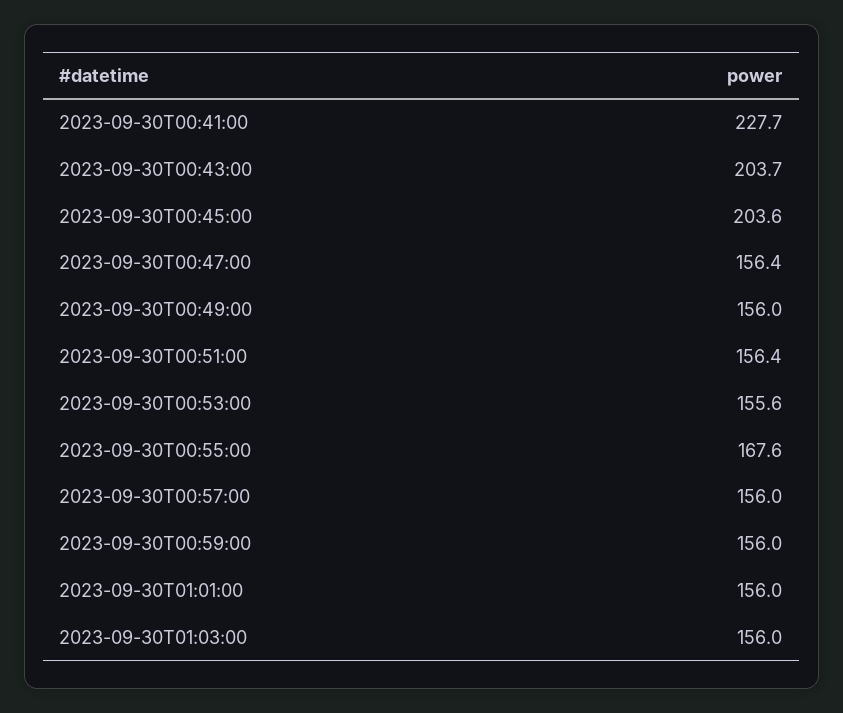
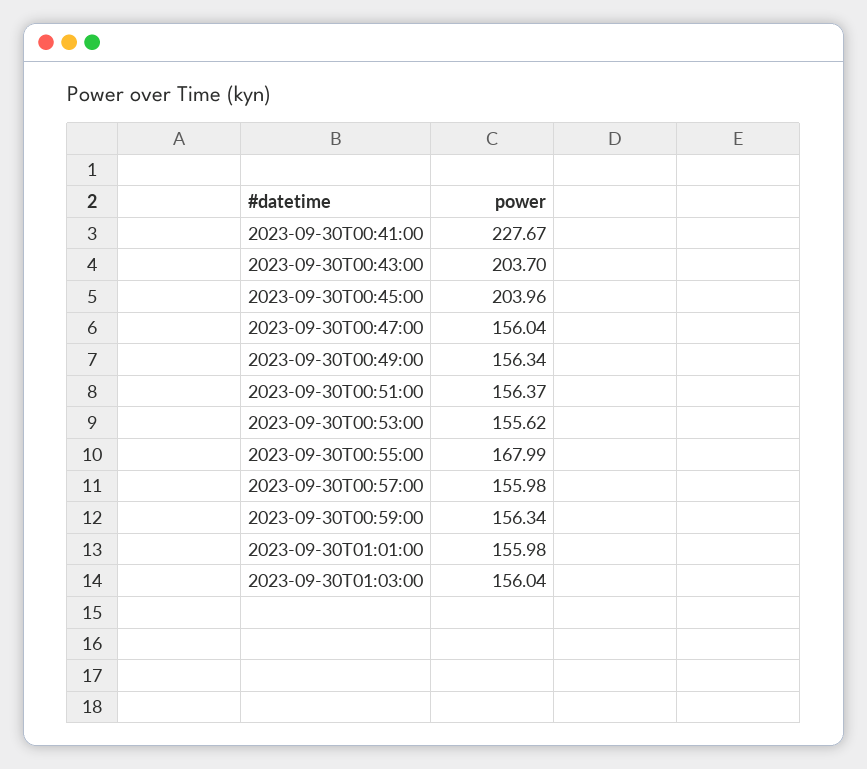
2023-09-30T00:45:00: 203.6 -> 203.96
2023-09-30T00:47:00: 156.4 -> 156.04
2023-09-30T00:49:00: 156 -> 156.34
2023-09-30T00:55:00: 167.6 -> 167.99
2023-09-30T00:59:00: 156 -> 156.34

